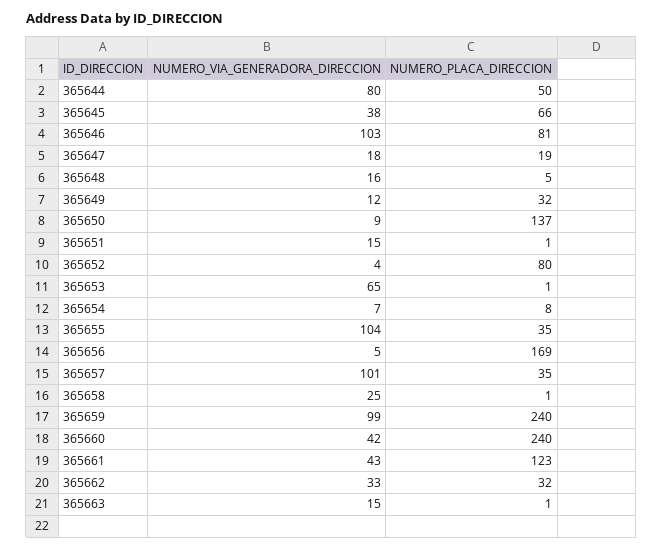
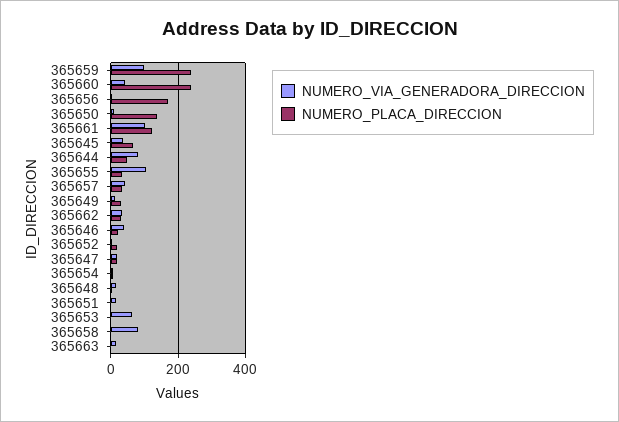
NUMERO_VIA_GENERADORA_DIRECCION, 365646: 103 -> 40
NUMERO_PLACA_DIRECCION, 365646: 81 -> 20
NUMERO_PLACA_DIRECCION, 365652: 80 -> 20
NUMERO_VIA_GENERADORA_DIRECCION, 365657: 101 -> 40
NUMERO_VIA_GENERADORA_DIRECCION, 365658: 25 -> 80
NUMERO_VIA_GENERADORA_DIRECCION, 365661: 43 -> 100

